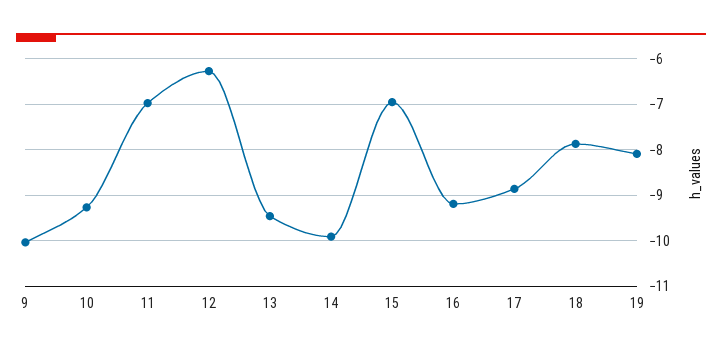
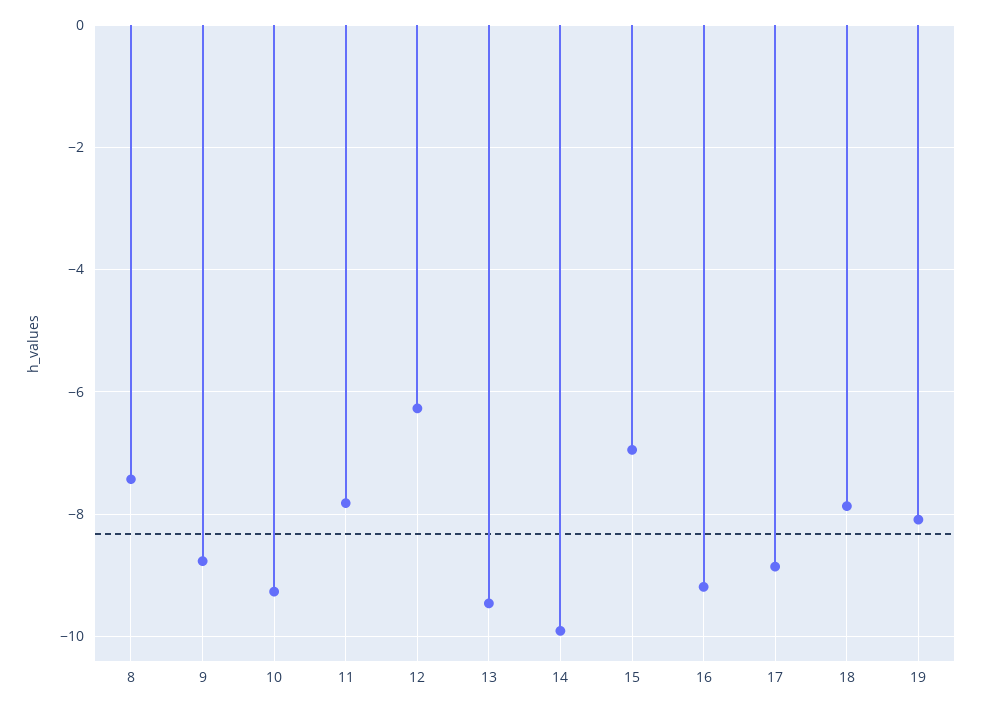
9: -10 -> -8.8
11: -7 -> -7.8
8: none -> -7.4

